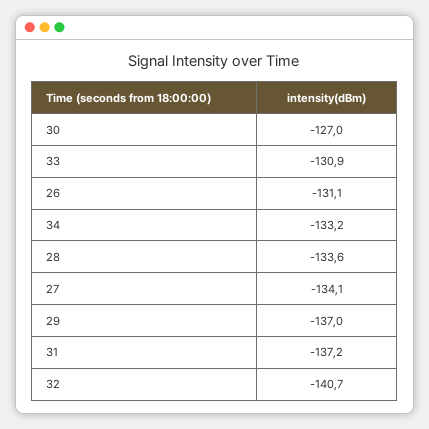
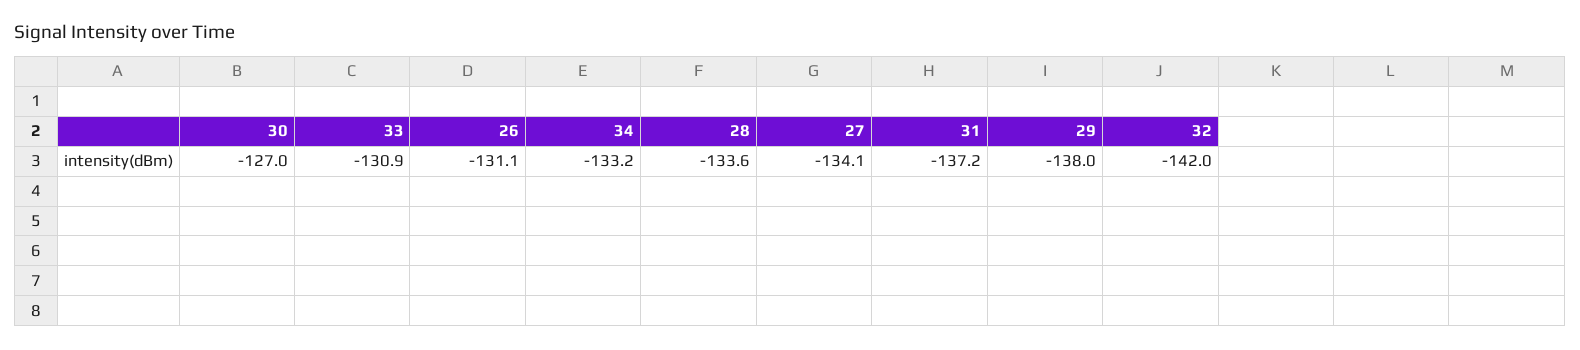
29: -137 -> -138
32: -140.7 -> -142

